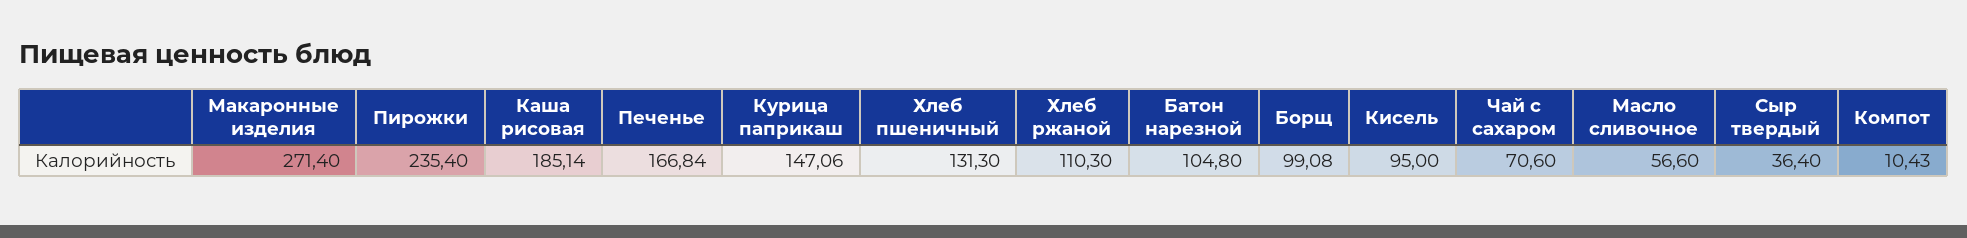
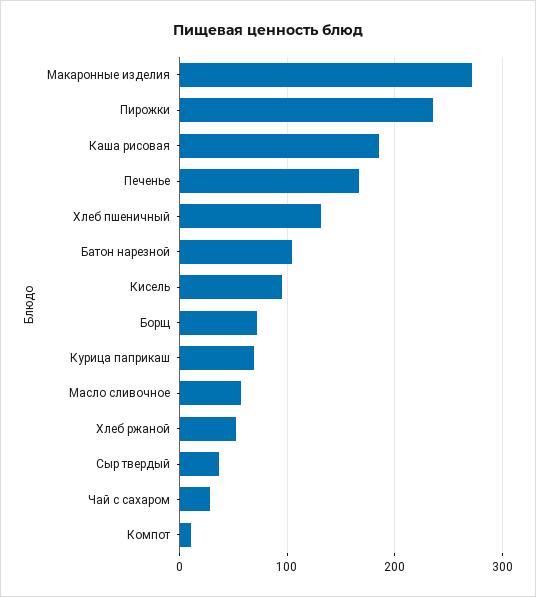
Курица паприкаш: 147.06 -> 70
Хлеб ржаной: 110.3 -> 50
Борщ: 99.08 -> 70
Чай с сахаром: 70.6 -> 30

